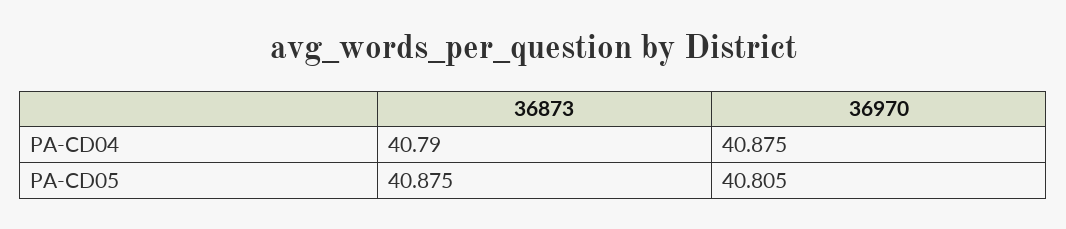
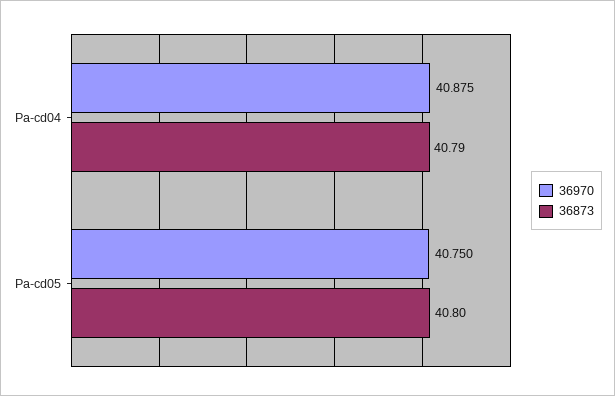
36873, PA-CD05: 40.875 -> 40.8
36970, PA-CD05: 40.805 -> 40.75

